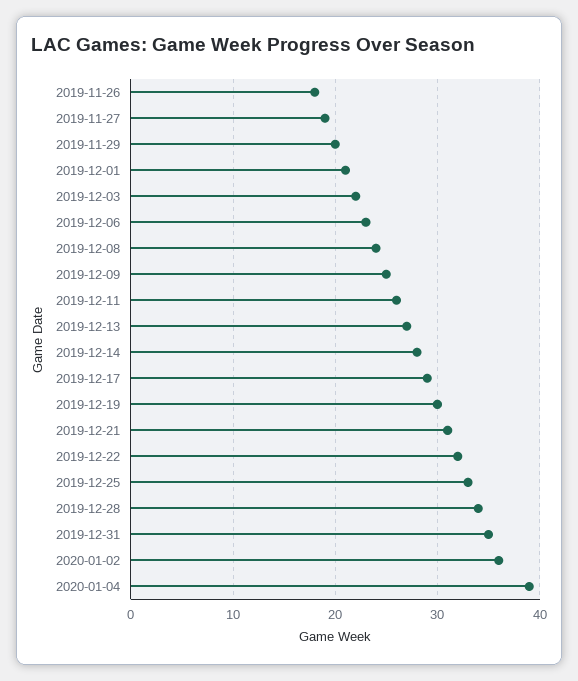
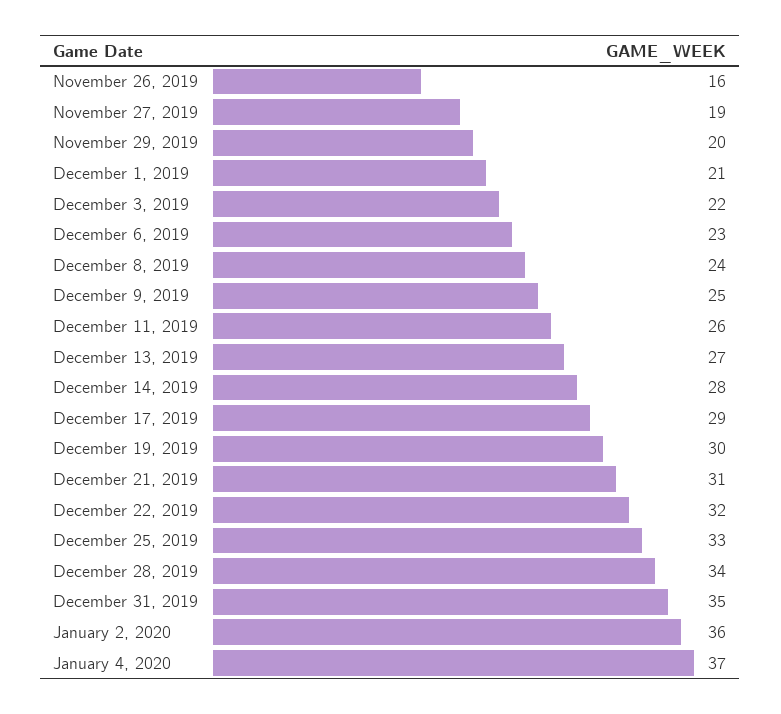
2019-11-26: 18 -> 16
2020-01-04: 39 -> 37

